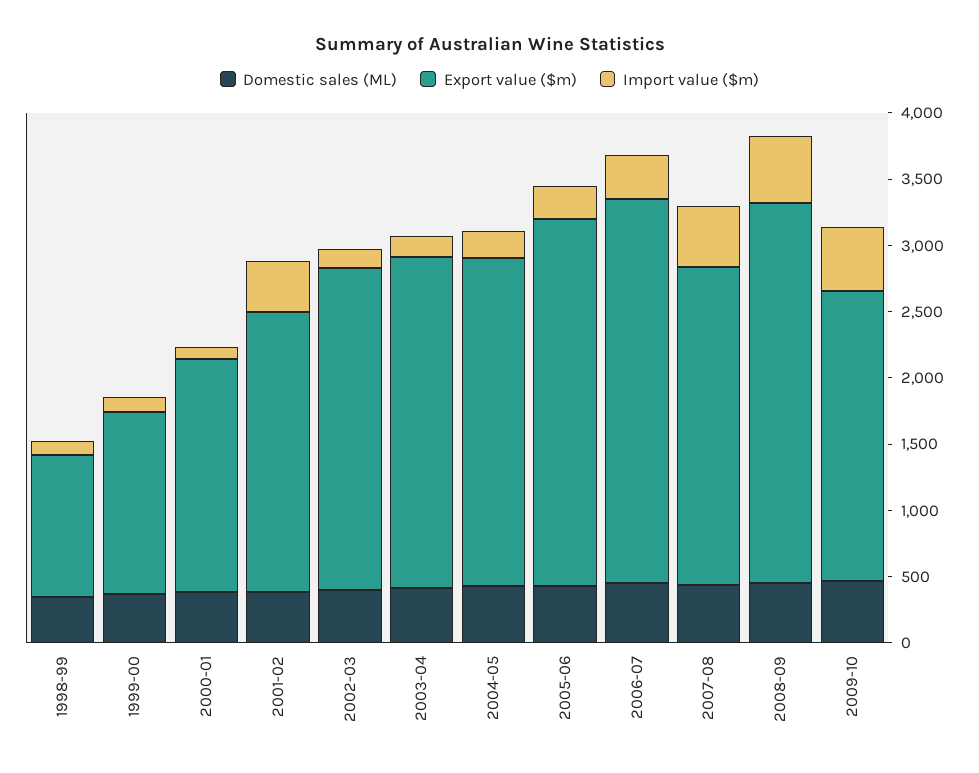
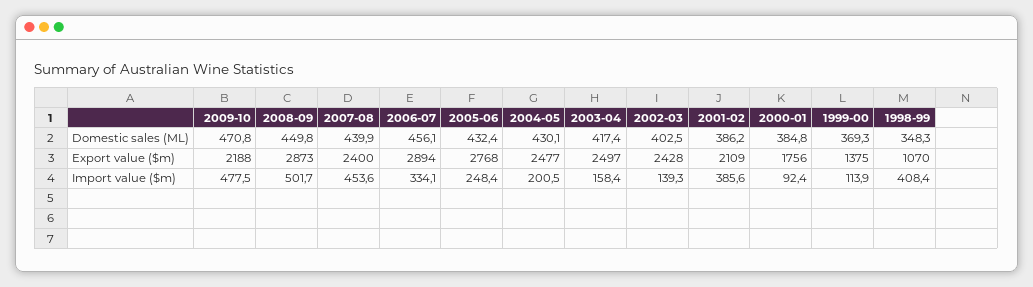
Import value ($m), 1998-99: 100 -> 408.4

